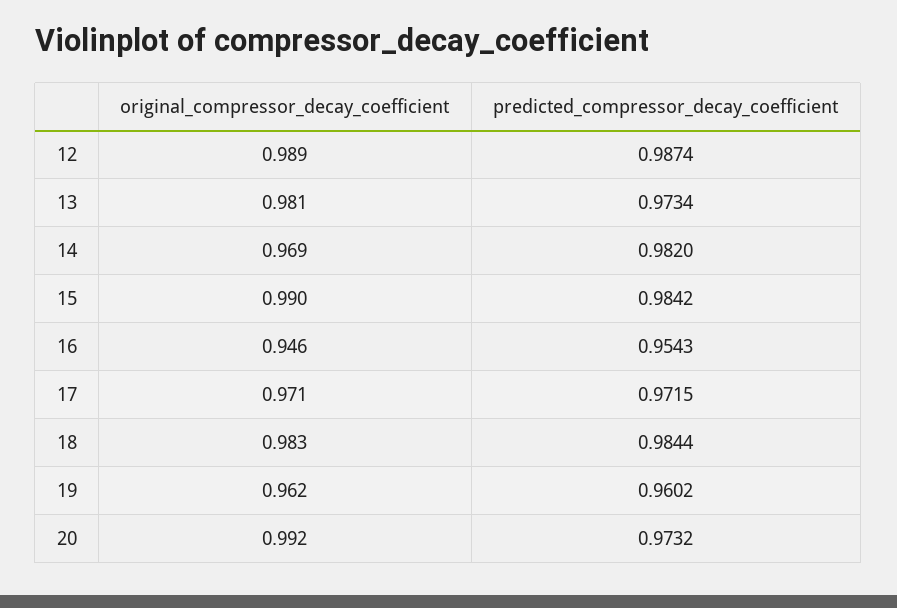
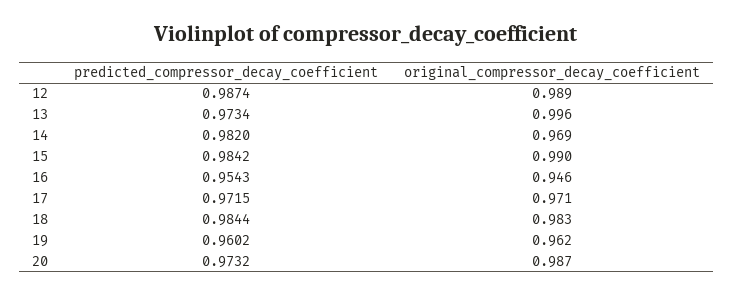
original_compressor_decay_coefficient, 13: 0.981 -> 0.996
original_compressor_decay_coefficient, 20: 0.992 -> 0.987

